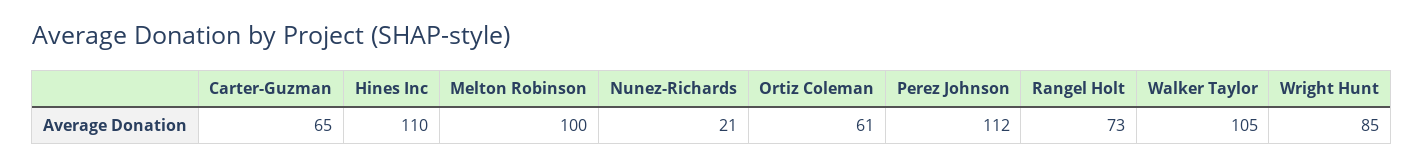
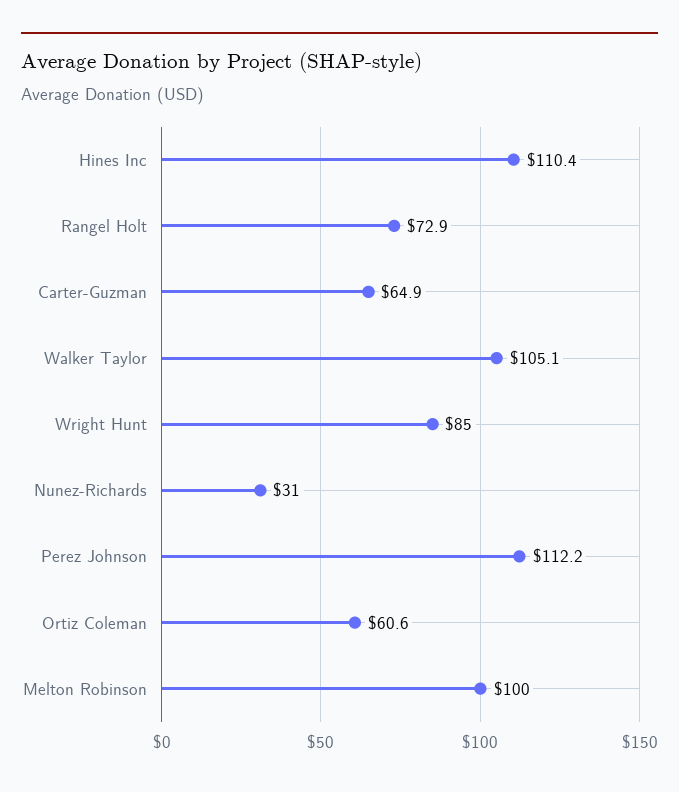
Nunez-Richards: 21 -> 31

